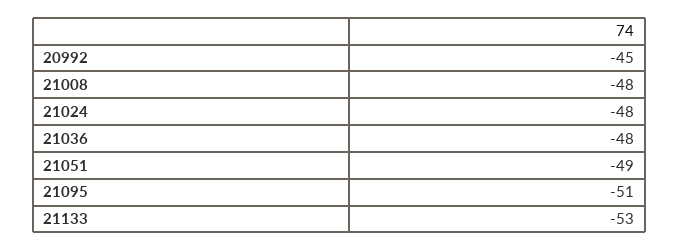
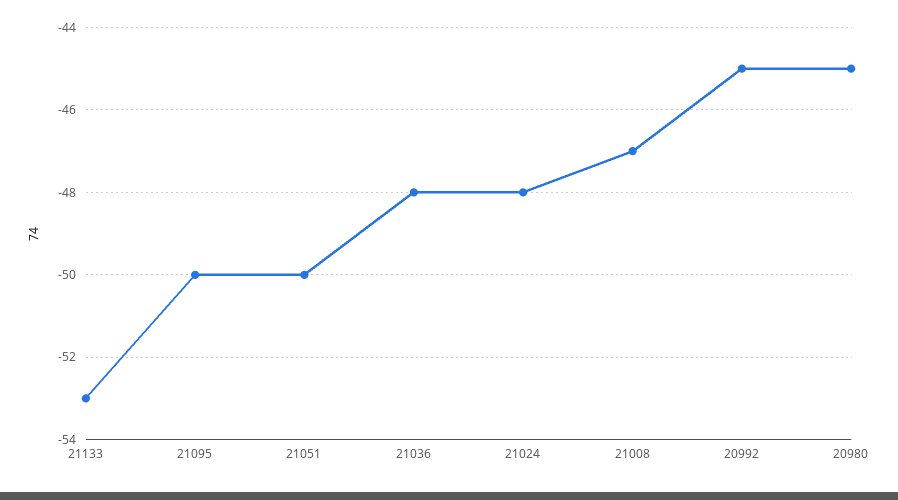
21008: -48 -> -47
21051: -49 -> -50
21095: -51 -> -50
20980: none -> -45

